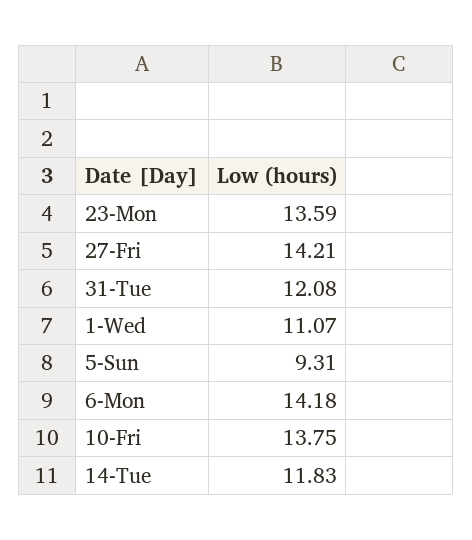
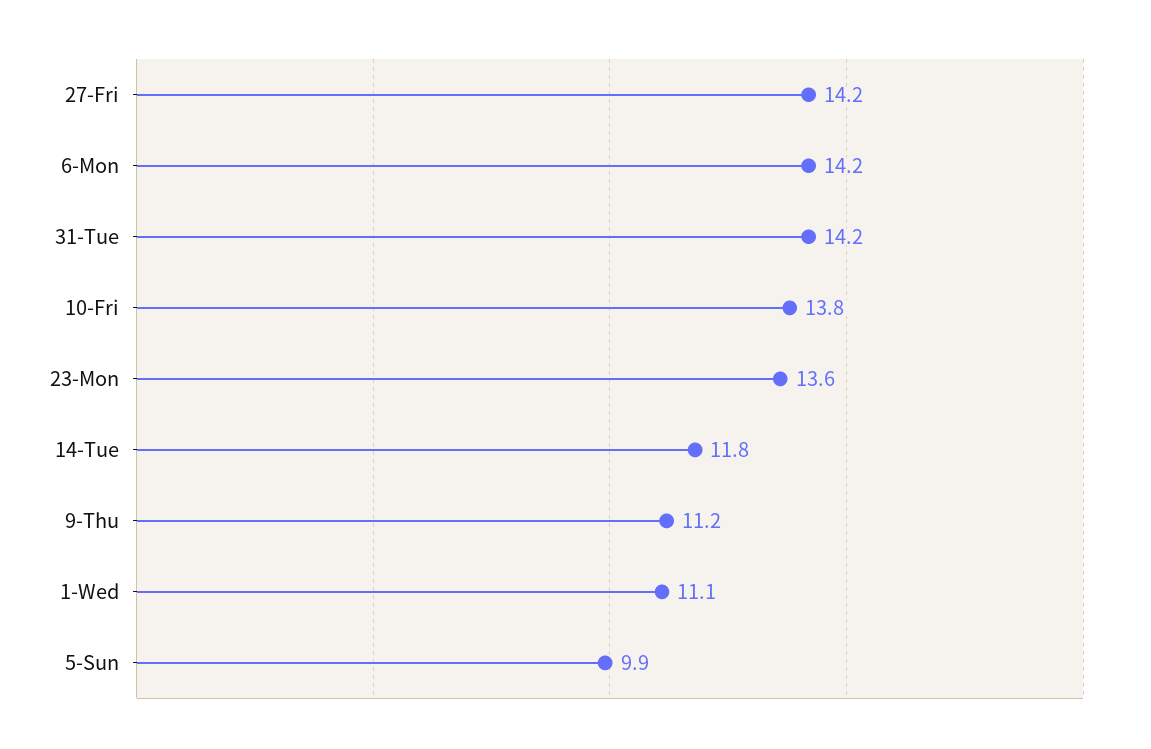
31-Tue: 12.08 -> 14.2
5-Sun: 9.31 -> 9.9
9-Thu: none -> 11.2

